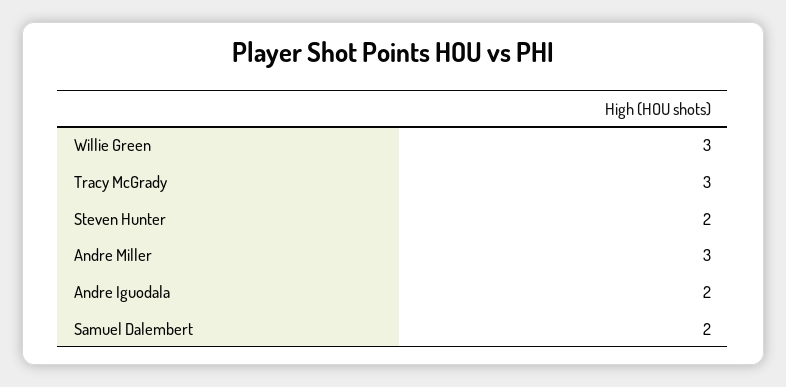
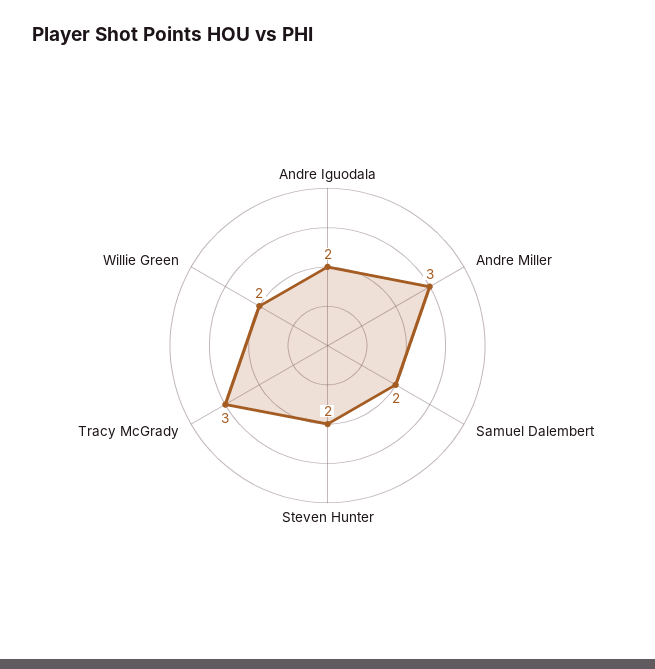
Willie Green: 3 -> 2

